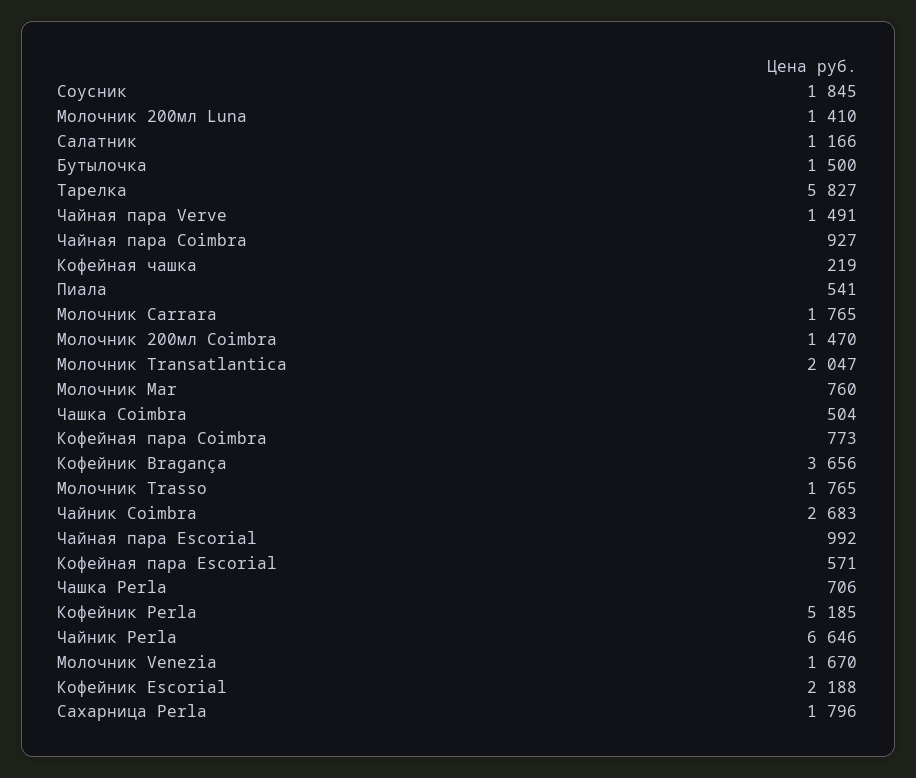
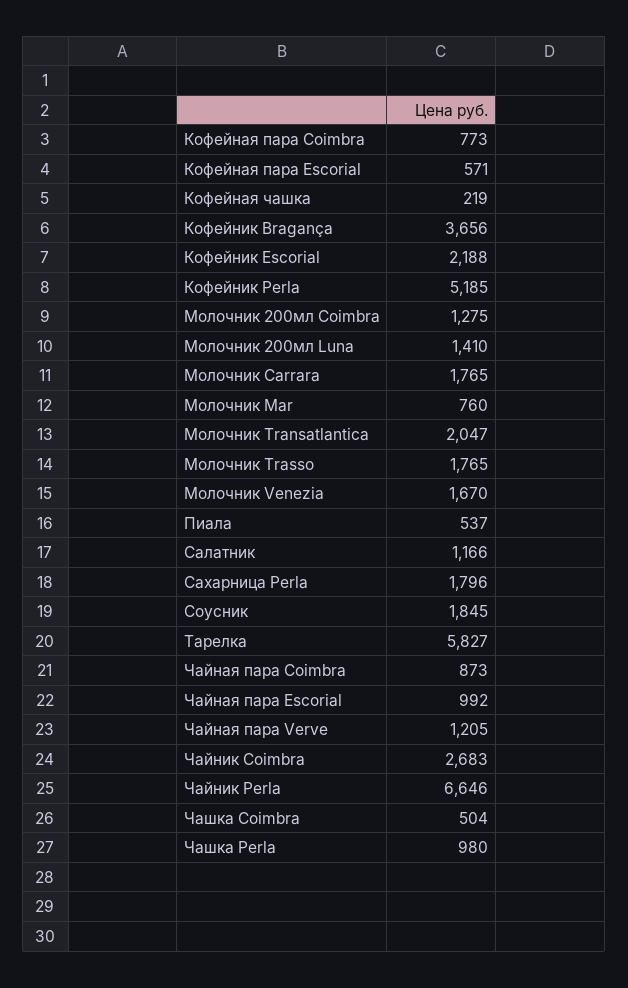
Бутылочка: 1500 -> none
Чайная пара Verve: 1491 -> 1205
Чайная пара Coimbra: 927 -> 873
Пиала: 541 -> 537
Молочник 200мл Coimbra: 1470 -> 1275
Чашка Perla: 706 -> 980

